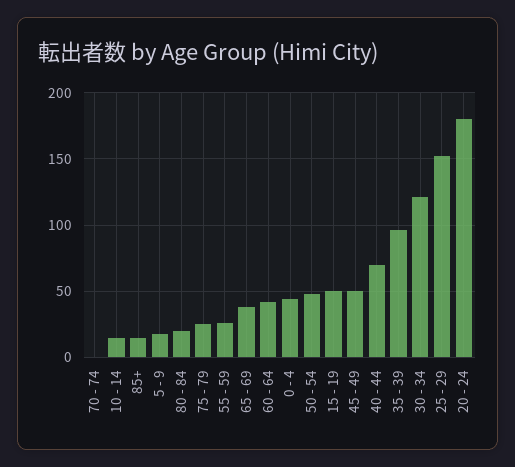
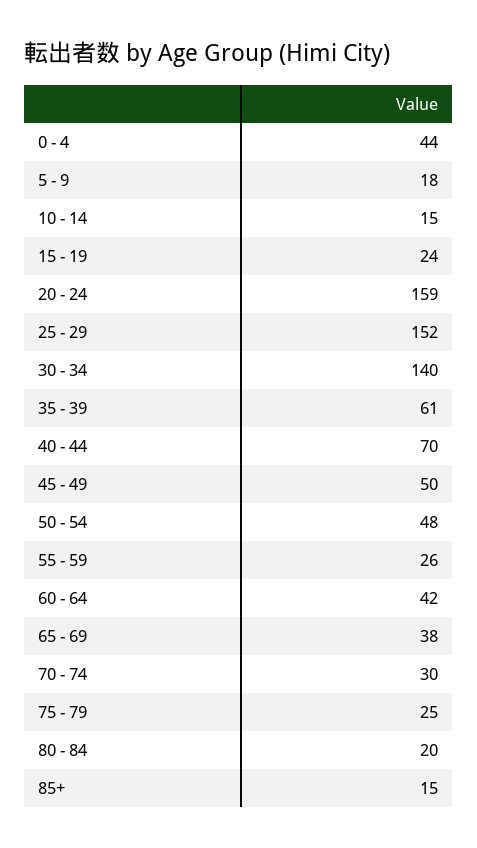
70 - 74: 0 -> 30
15 - 19: 50 -> 24
35 - 39: 95 -> 61
30 - 34: 120 -> 140
20 - 24: 180 -> 159

